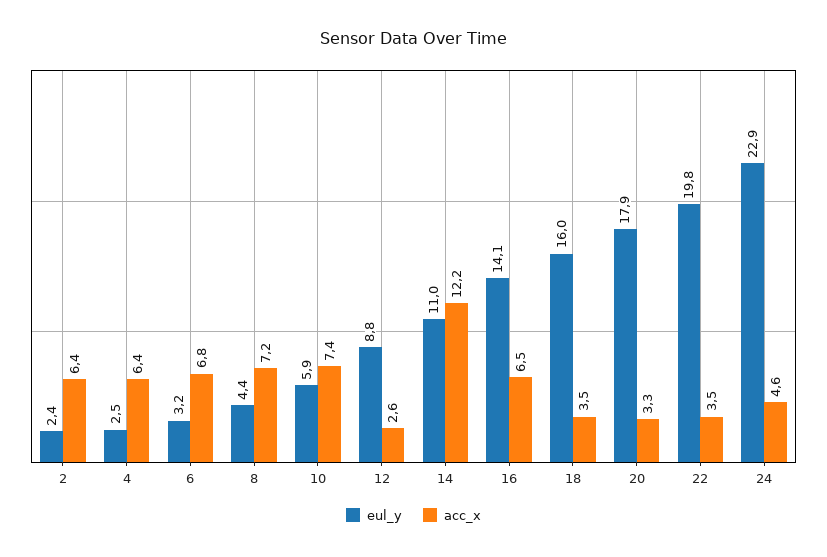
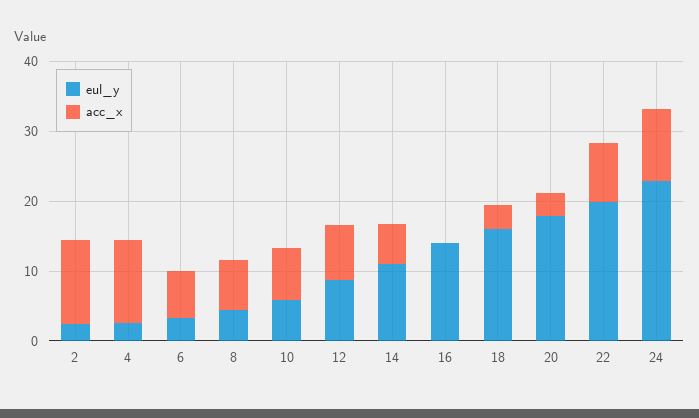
acc_x, 2: 6.4 -> 12
acc_x, 4: 6.4 -> 12
acc_x, 12: 2.6 -> 8
acc_x, 14: 12.2 -> 6
acc_x, 16: 6.5 -> 0
acc_x, 22: 3.5 -> 8
acc_x, 24: 4.6 -> 10

